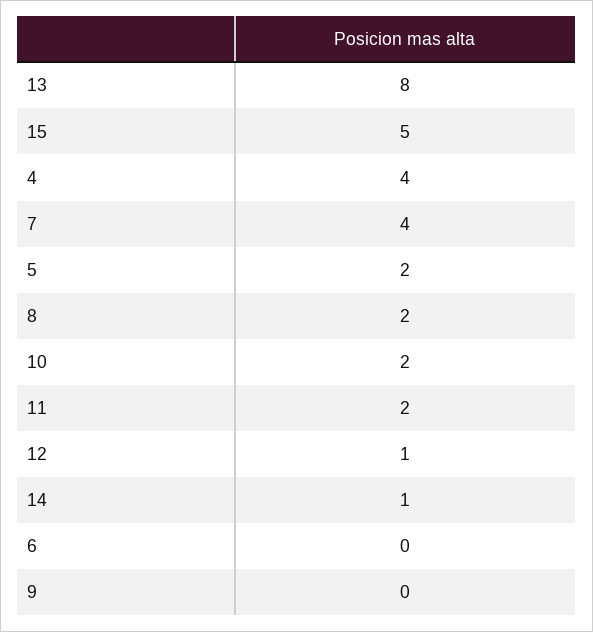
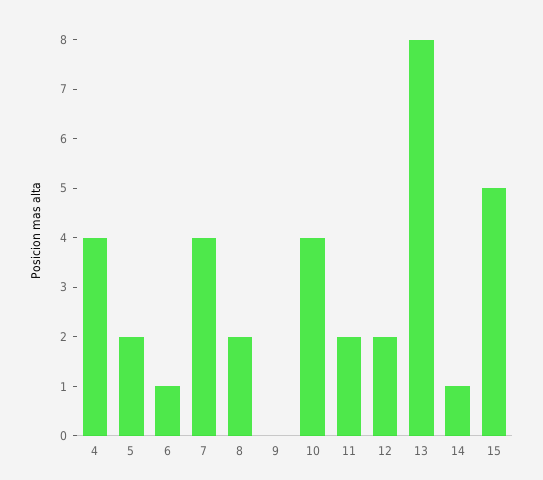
10: 2 -> 4
12: 1 -> 2
6: 0 -> 1

